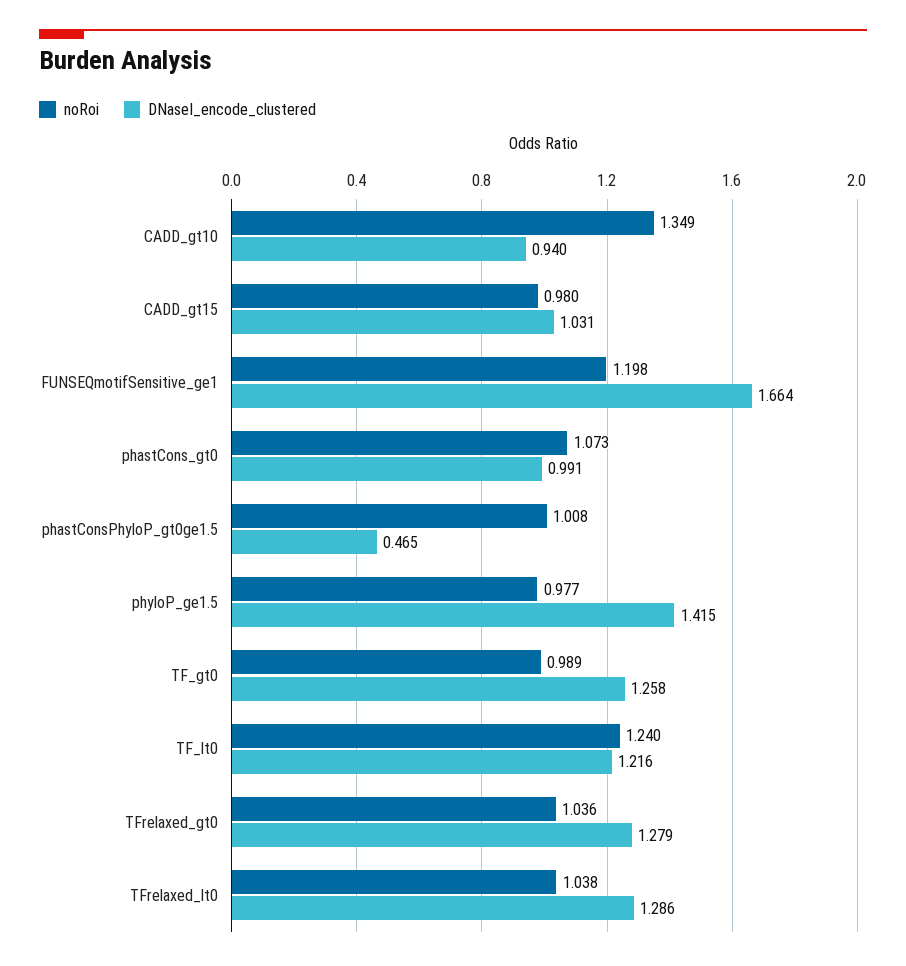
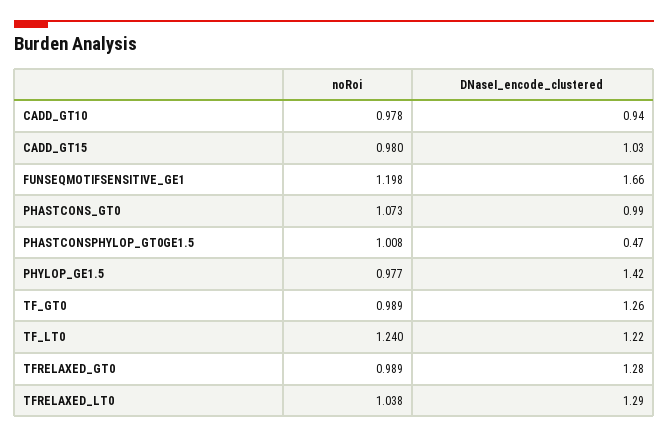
noRoi, CADD_gt10: 1.349 -> 0.978
noRoi, TFrelaxed_gt0: 1.036 -> 0.989

